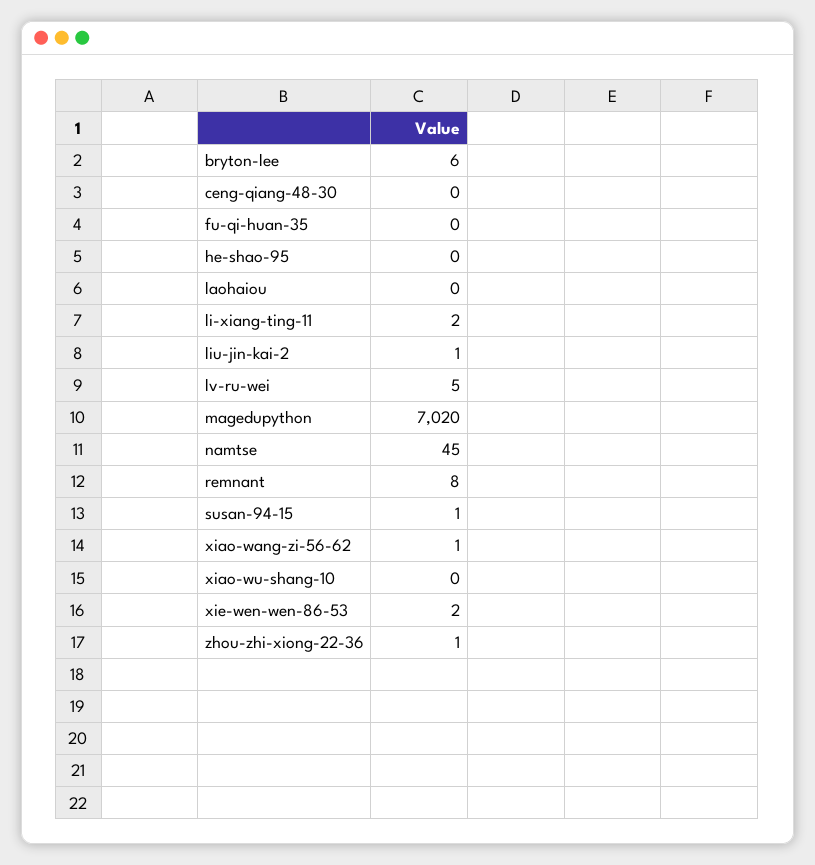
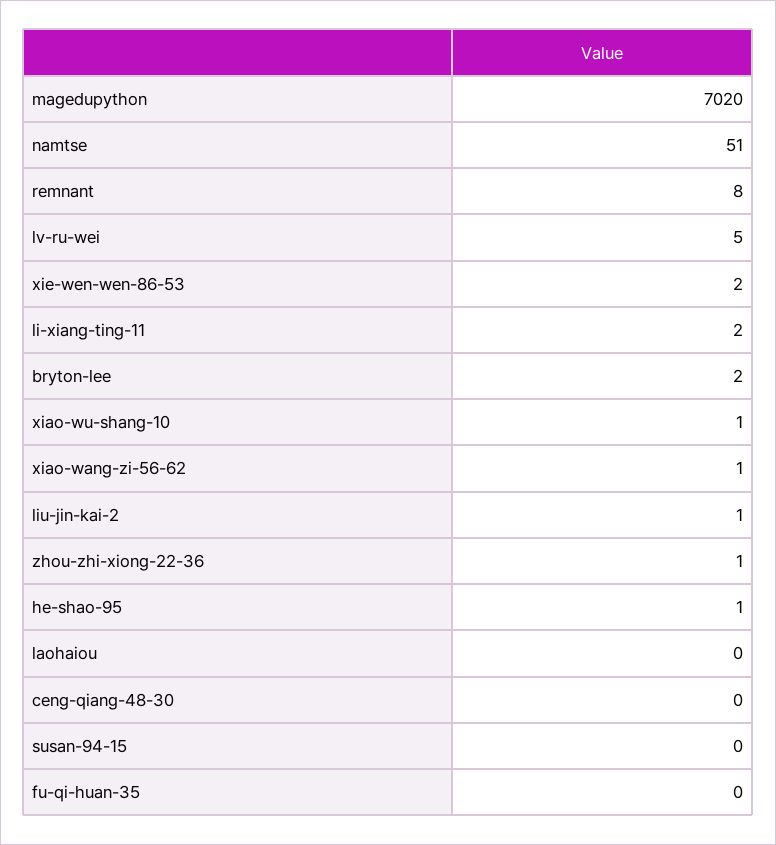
bryton-lee: 6 -> 2
he-shao-95: 0 -> 1
namtse: 45 -> 51
susan-94-15: 1 -> 0
xiao-wu-shang-10: 0 -> 1

